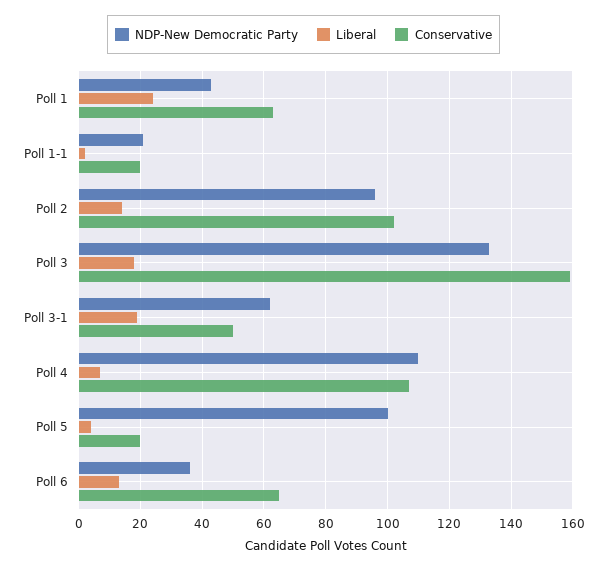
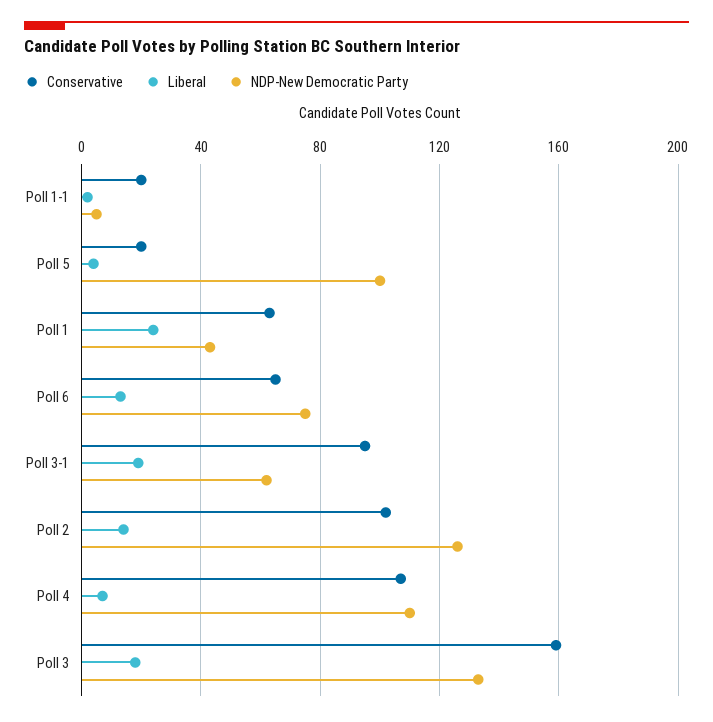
NDP-New Democratic Party, Poll 1-1: 20 -> 5
NDP-New Democratic Party, Poll 2: 95 -> 125
Conservative, Poll 3-1: 50 -> 95
NDP-New Democratic Party, Poll 6: 35 -> 75

